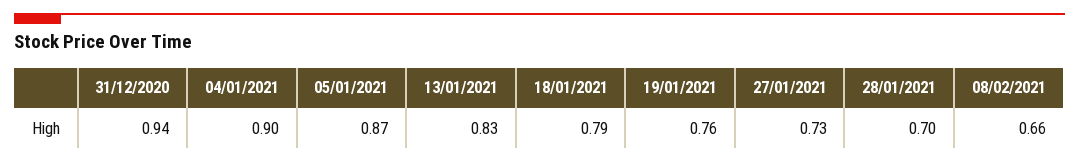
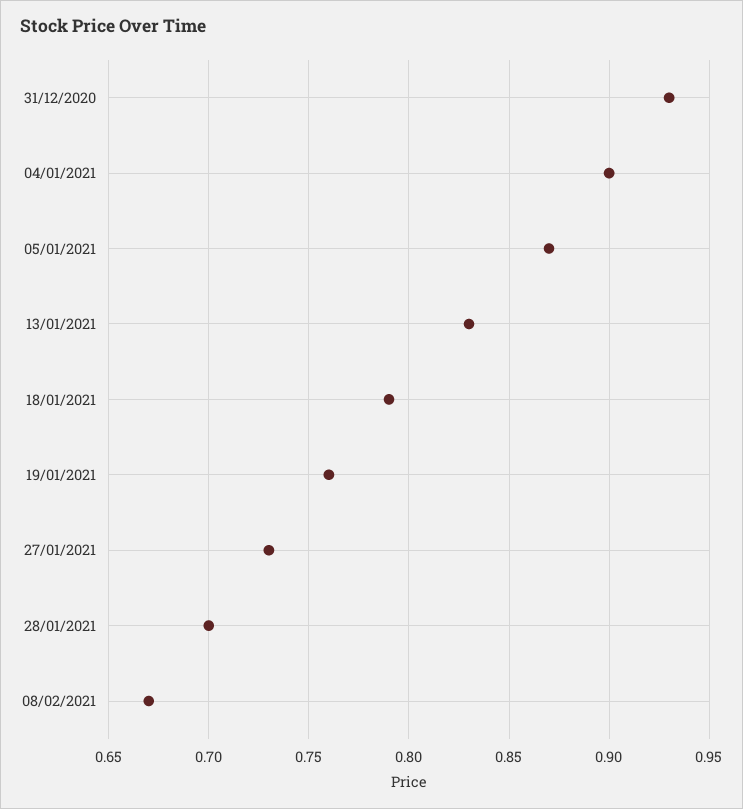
31/12/2020: 0.94 -> 0.93
08/02/2021: 0.66 -> 0.67

